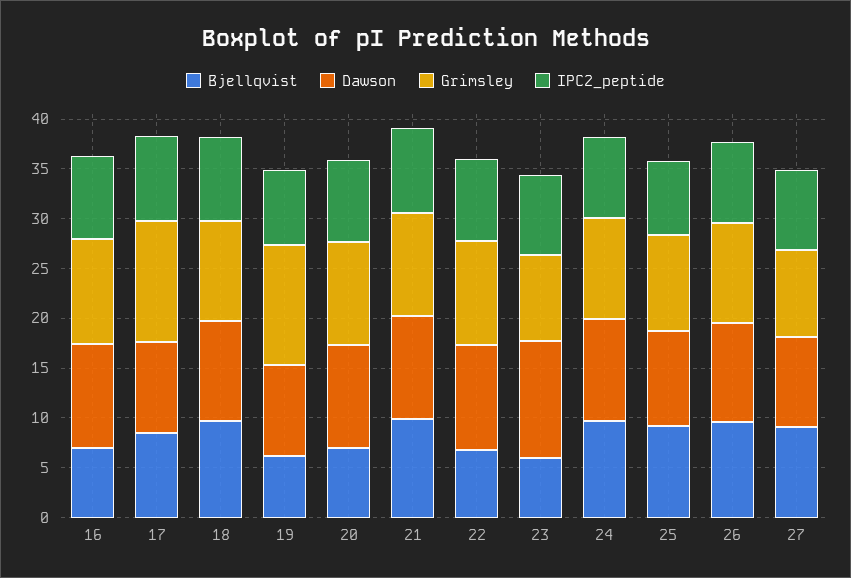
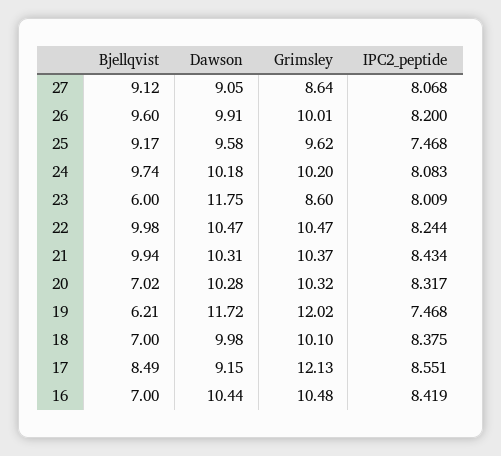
Bjellqvist, 18: 10 -> 7
Dawson, 19: 9 -> 11.72
Bjellqvist, 22: 7 -> 9.98

